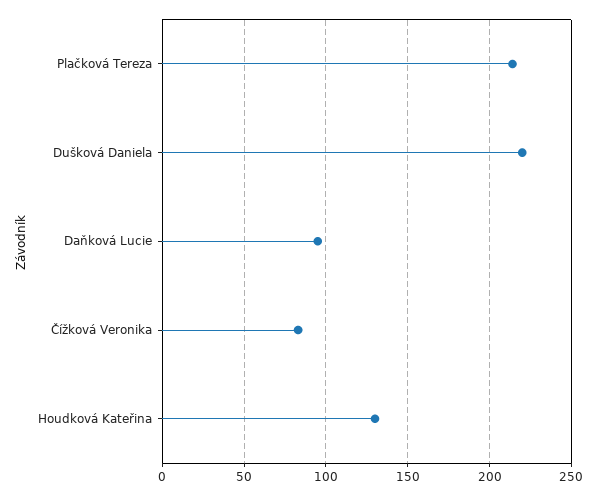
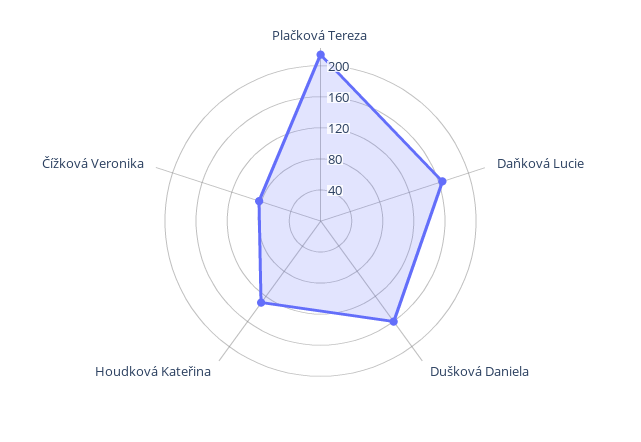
Dušková Daniela: 220 -> 160
Daňková Lucie: 95 -> 160

